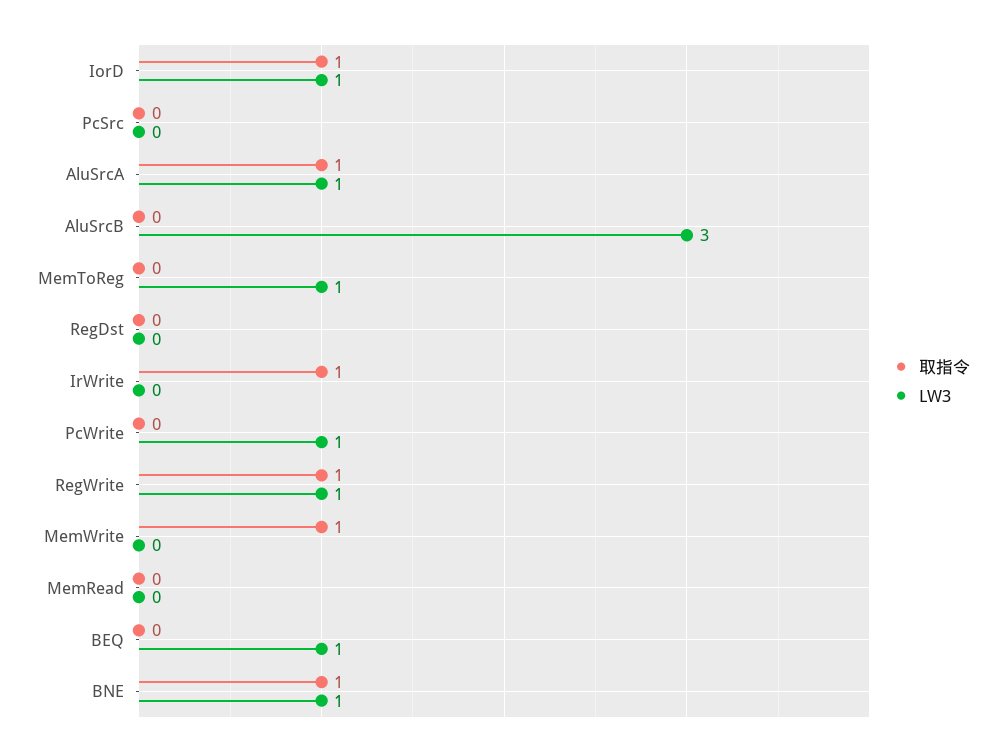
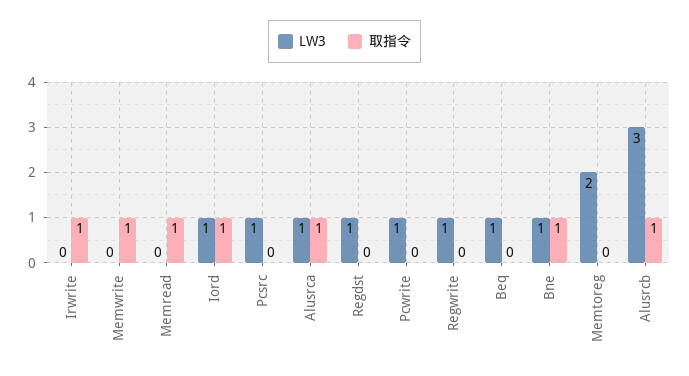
LW3, PcSrc: 0 -> 1
取指令, AluSrcB: 0 -> 1
LW3, MemToReg: 1 -> 2
LW3, RegDst: 0 -> 1
取指令, RegWrite: 1 -> 0
取指令, MemRead: 0 -> 1

